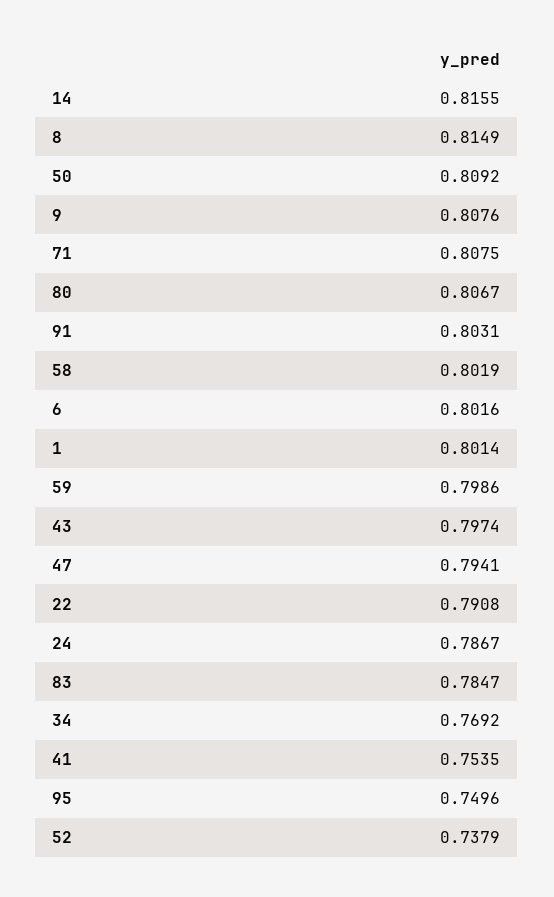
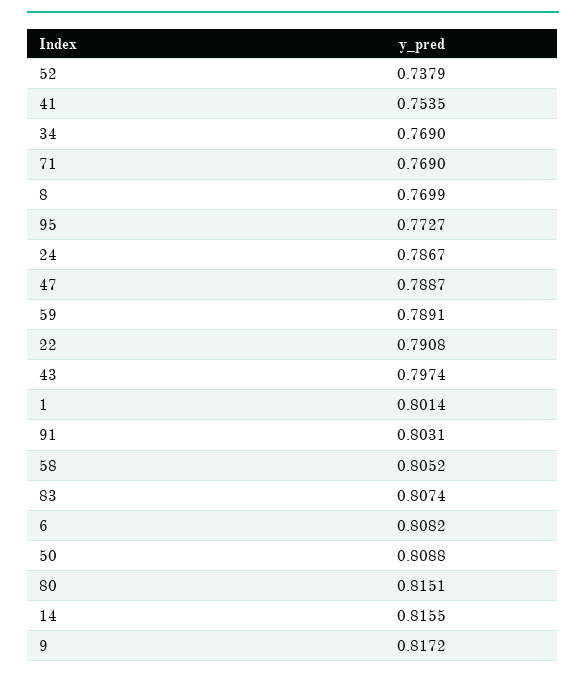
8: 0.8149 -> 0.7699
50: 0.8092 -> 0.8088
9: 0.8076 -> 0.8172
71: 0.8075 -> 0.769
80: 0.8067 -> 0.8151
58: 0.8019 -> 0.8052
6: 0.8016 -> 0.8082
59: 0.7986 -> 0.7891
47: 0.7941 -> 0.7887
83: 0.7847 -> 0.8074
34: 0.7692 -> 0.769
95: 0.7496 -> 0.7727

